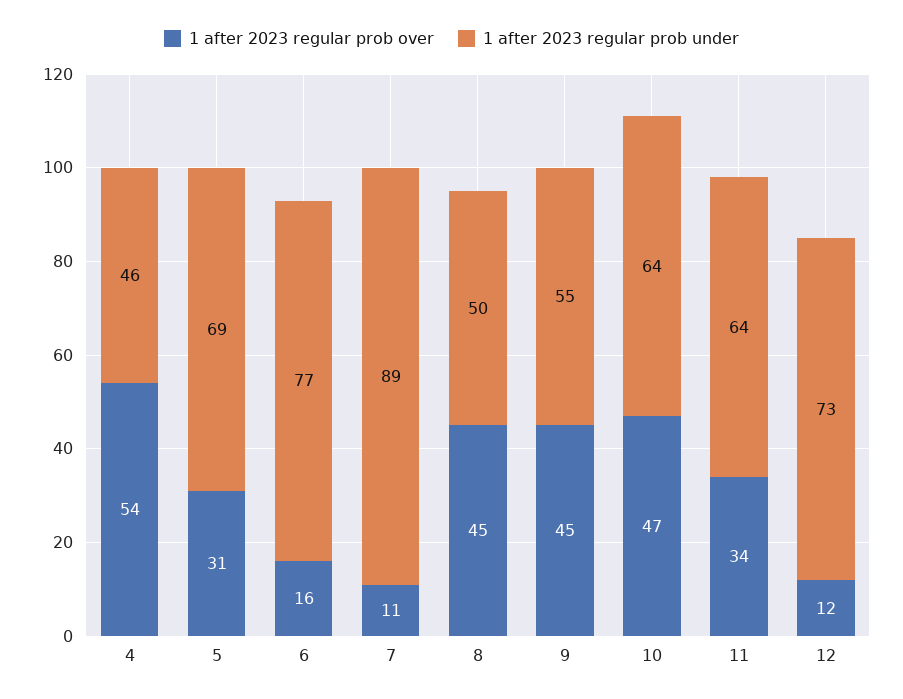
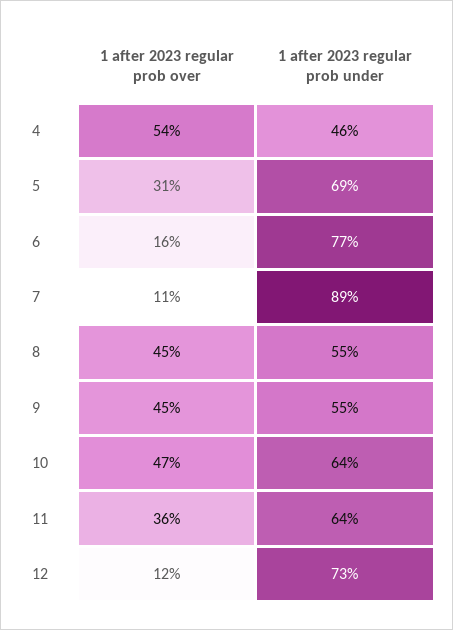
1 after 2023 regular prob under, 8: 50 -> 55
1 after 2023 regular prob over, 11: 34 -> 36

